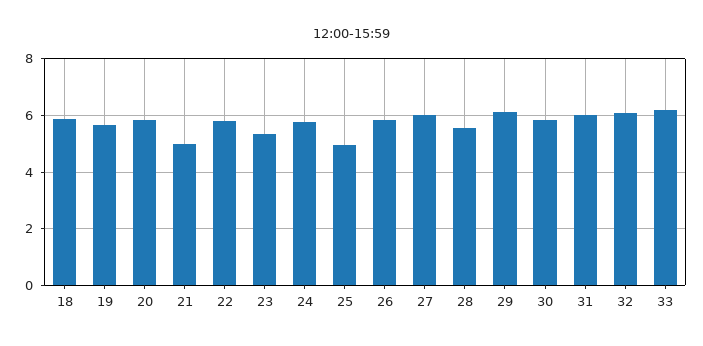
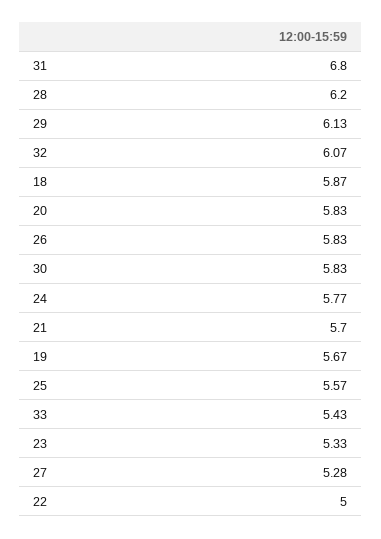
21: 5 -> 5.7
22: 5.75 -> 5
25: 5 -> 5.57
27: 6 -> 5.28
28: 5.5 -> 6.2
31: 6 -> 6.8
33: 6.25 -> 5.43

